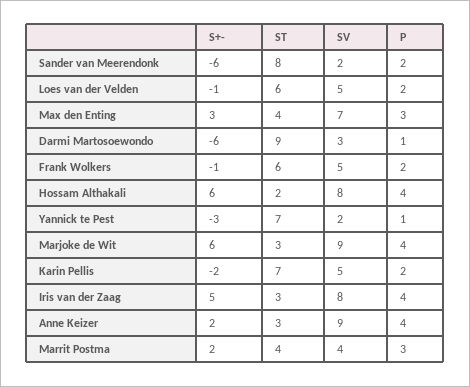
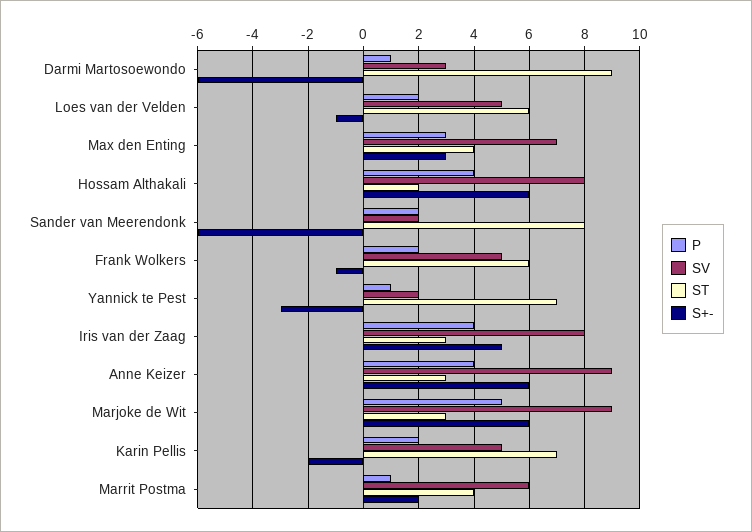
P, Marjoke de Wit: 4 -> 5
S+-, Anne Keizer: 2 -> 6
SV, Marrit Postma: 4 -> 6
P, Marrit Postma: 3 -> 1

